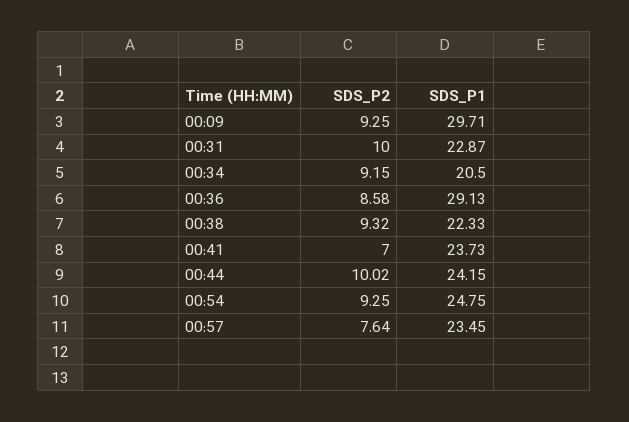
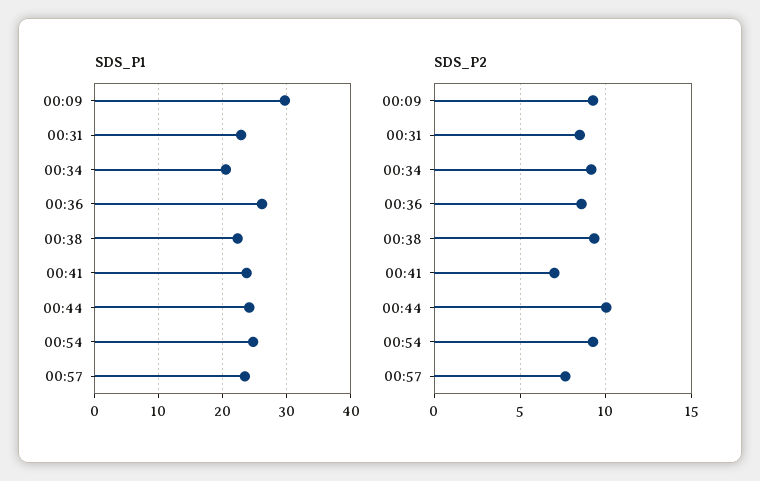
SDS_P2, 00:31: 10 -> 8.5
SDS_P1, 00:36: 29.13 -> 26

